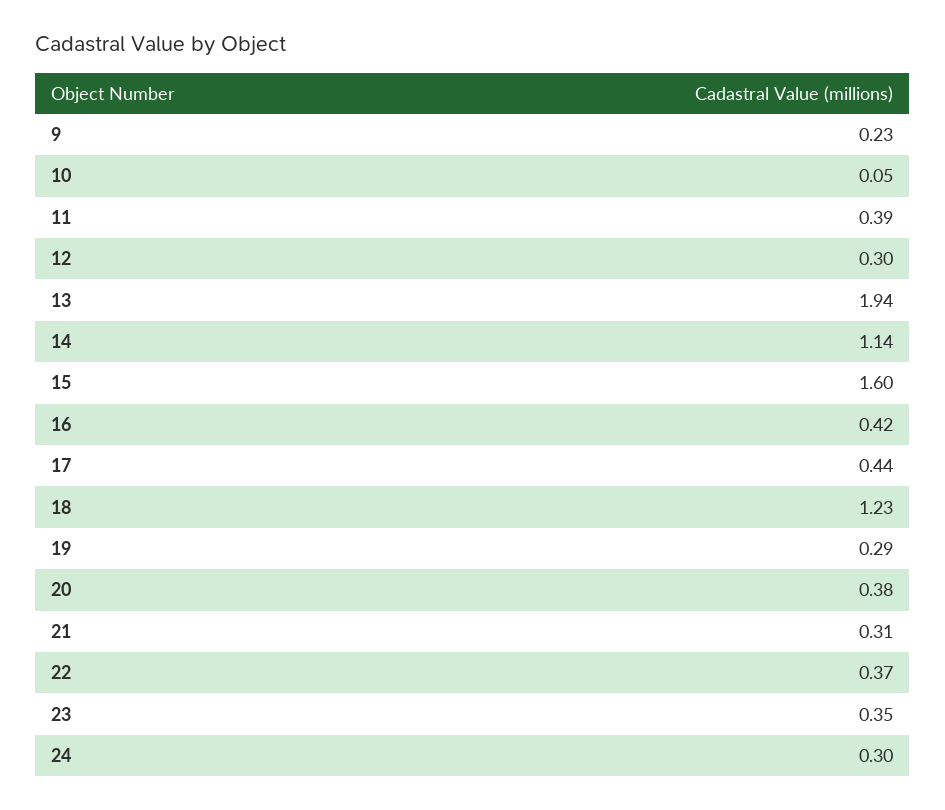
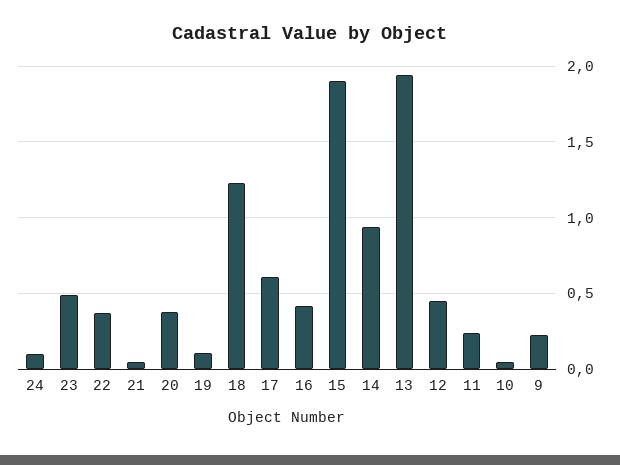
11: 0.39 -> 0.25
12: 0.3 -> 0.45
14: 1.14 -> 0.95
15: 1.6 -> 1.9
17: 0.44 -> 0.6
19: 0.29 -> 0.1
21: 0.31 -> 0.05
23: 0.35 -> 0.5
24: 0.3 -> 0.1

